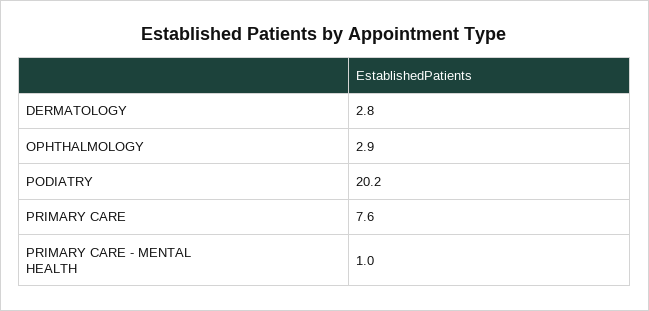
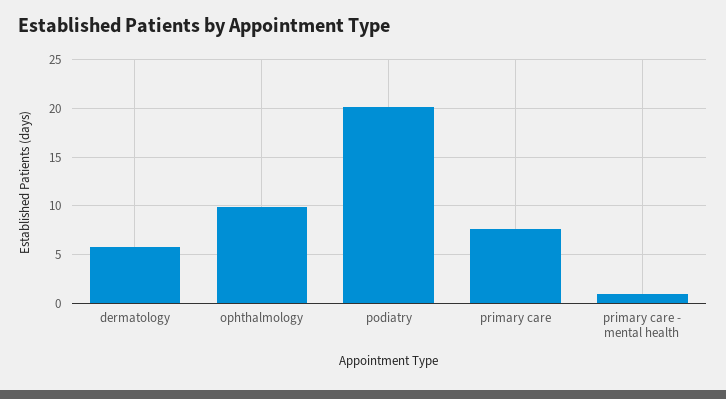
DERMATOLOGY: 2.8 -> 6
OPHTHALMOLOGY: 2.9 -> 10

